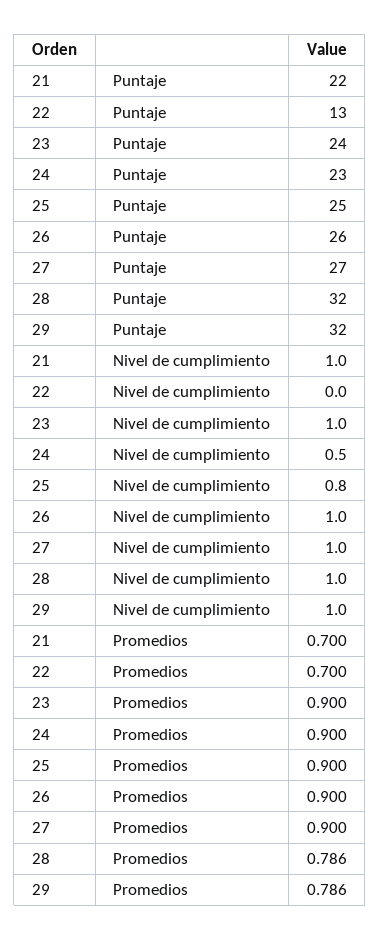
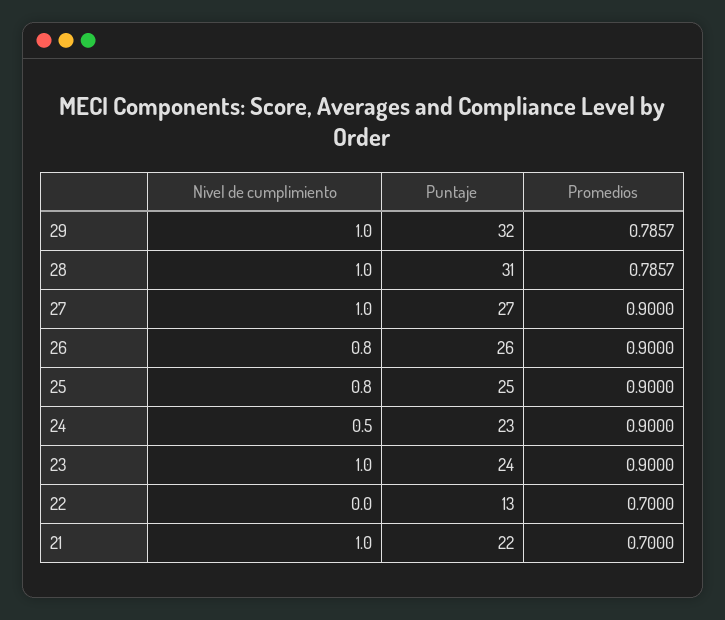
28, Puntaje: 32 -> 31
26, Nivel de cumplimiento: 1 -> 0.8

